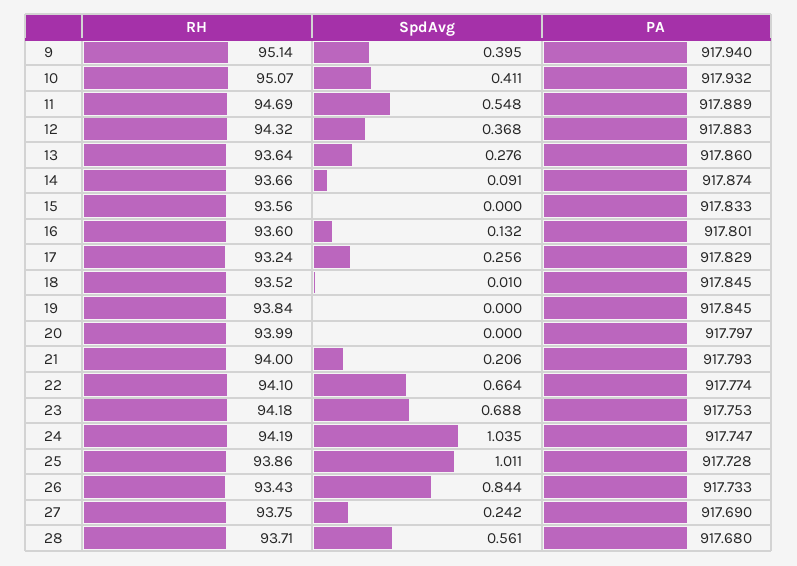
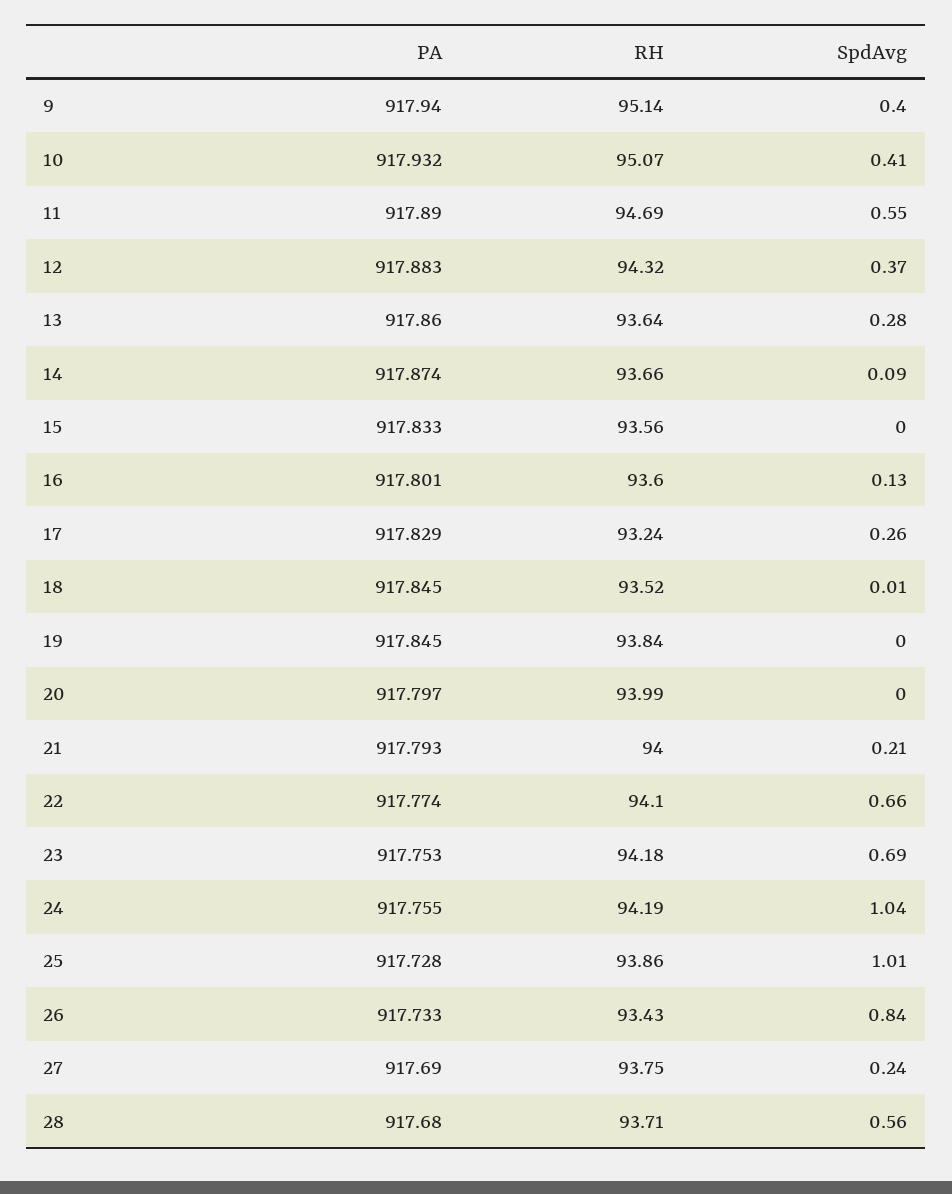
PA, 11: 917.889 -> 917.89
PA, 24: 917.747 -> 917.755

